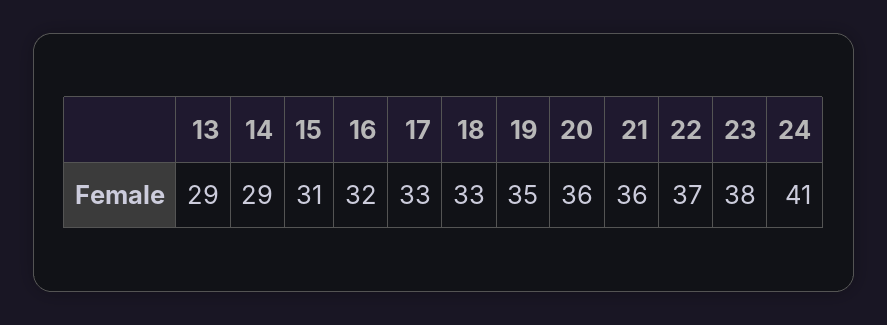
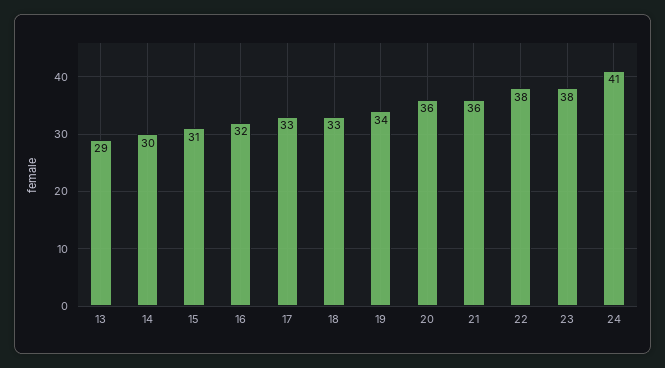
14: 29 -> 30
19: 35 -> 34
22: 37 -> 38

